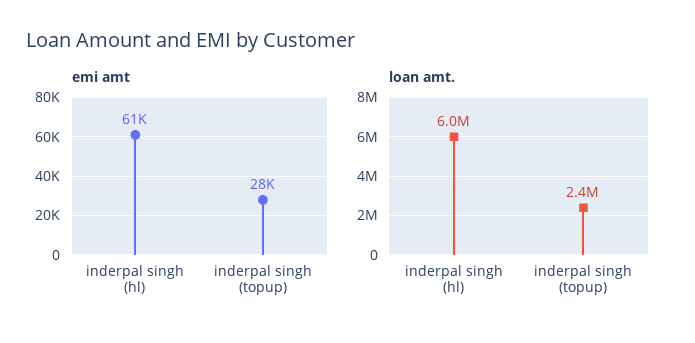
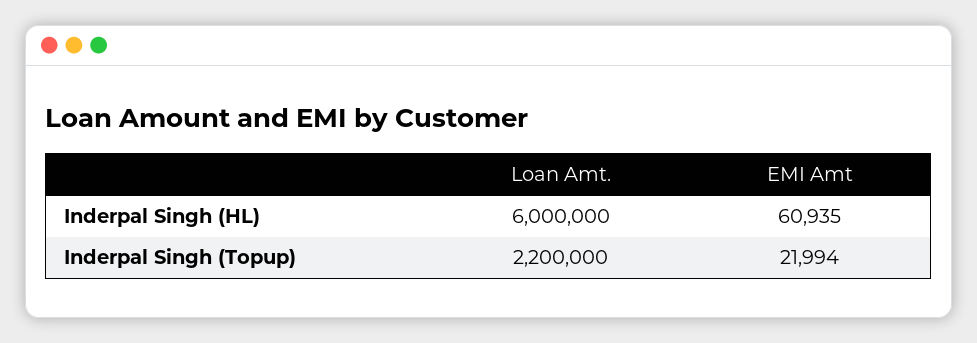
emi amt, inderpal singh (topup): 28000 -> 21994
loan amt., inderpal singh (topup): 2400000 -> 2200000

